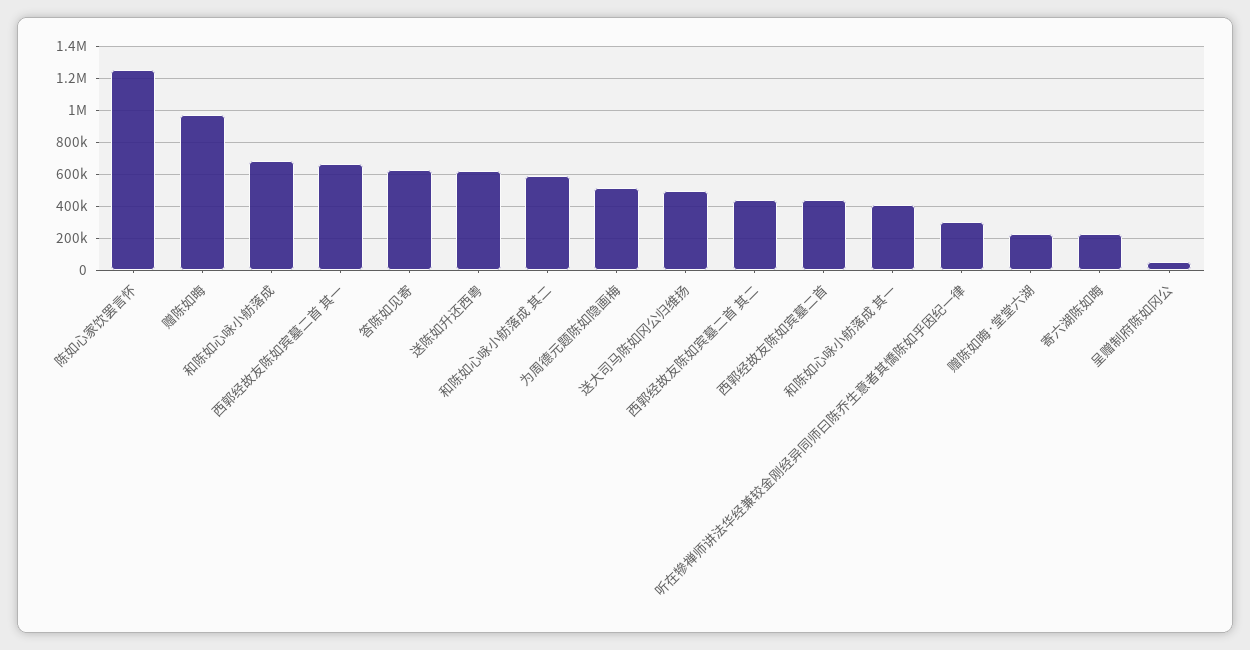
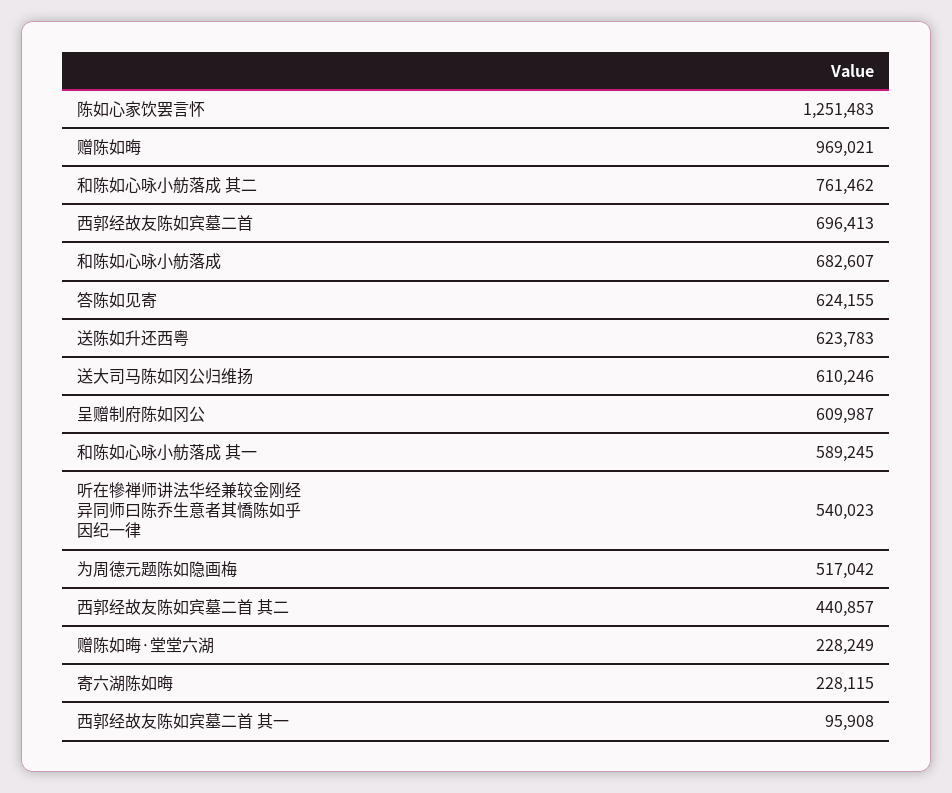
西郭经故友陈如宾墓二首 其一: 650000 -> 95908
和陈如心咏小舫落成 其二: 600000 -> 761462
送大司马陈如冈公归维扬: 500000 -> 610246
西郭经故友陈如宾墓二首: 450000 -> 696413
和陈如心咏小舫落成 其一: 400000 -> 589245
听在犙禅师讲法华经兼较金刚经异同师曰陈乔生意者其憍陈如乎因纪一律: 300000 -> 540023
呈赠制府陈如冈公: 50000 -> 609987

